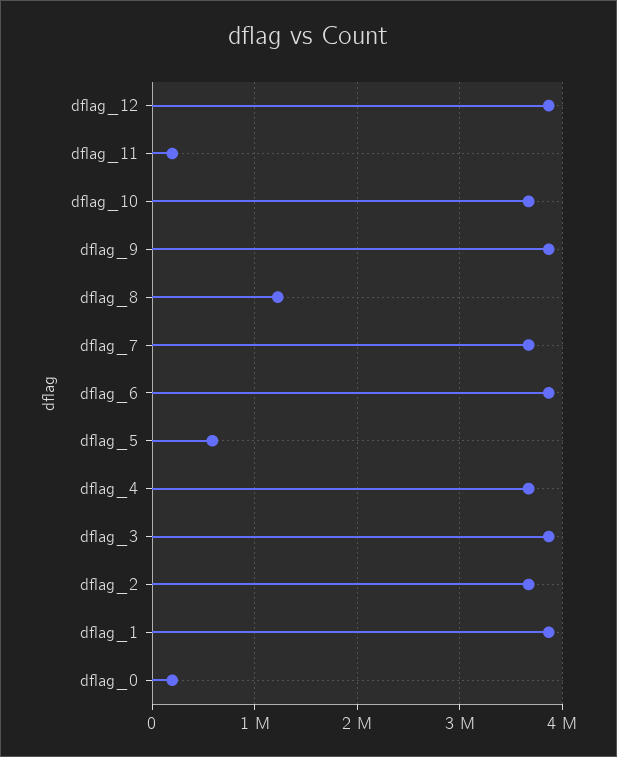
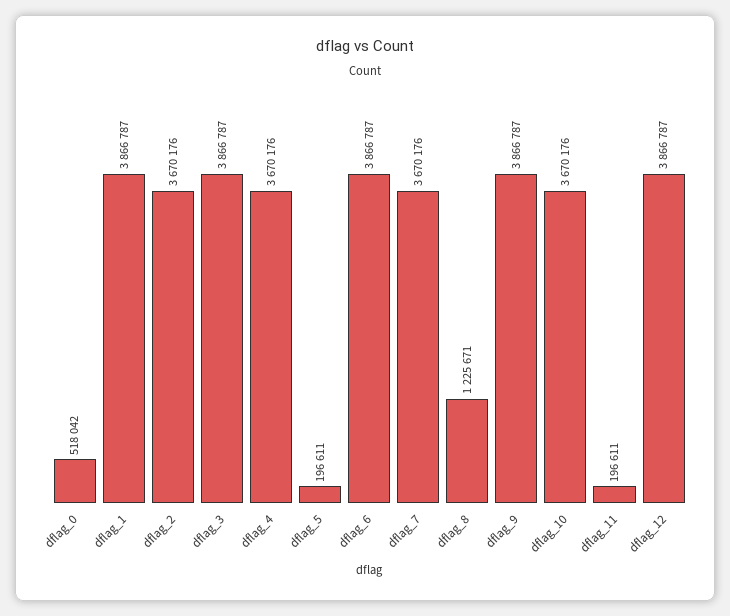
dflag_5: 600000 -> 196611
dflag_0: 200000 -> 518042

